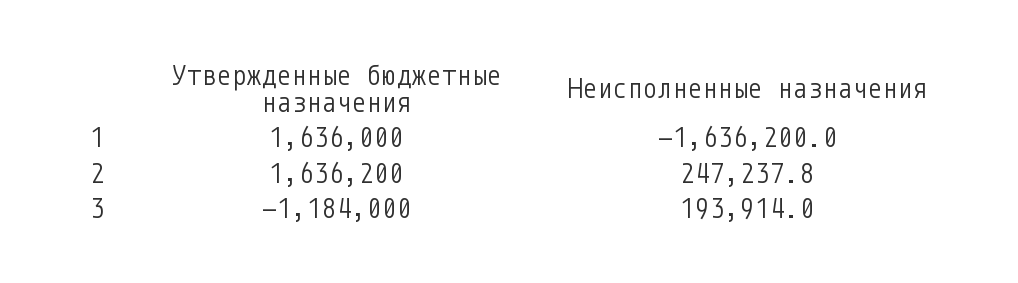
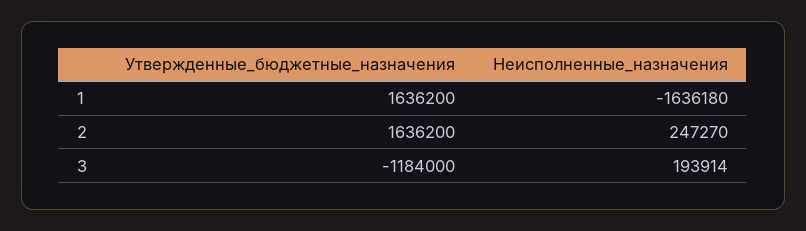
Утвержденные бюджетные назначения, 1: 1636000 -> 1636200
Неисполненные назначения, 1: -1636200 -> -1636180
Неисполненные назначения, 2: 247237.8 -> 247270

